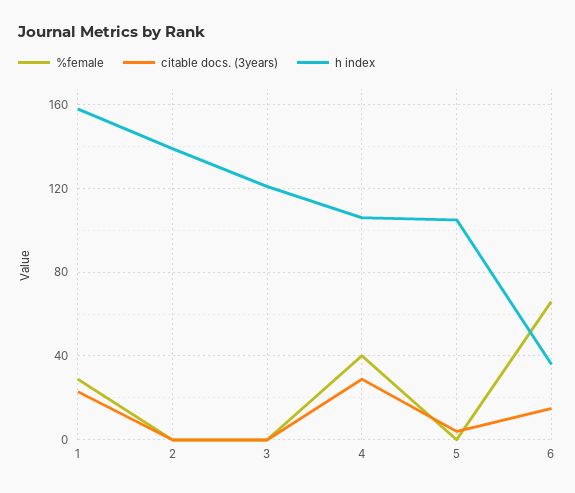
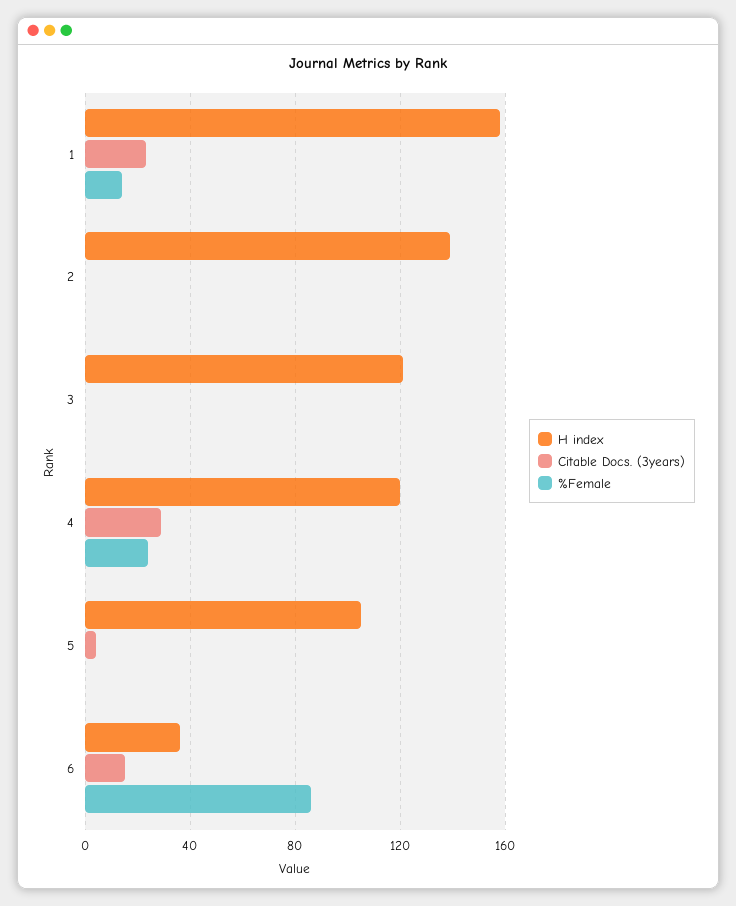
%female, 1: 30 -> 15
%female, 4: 40 -> 25
h index, 4: 105 -> 120
%female, 6: 65 -> 85

